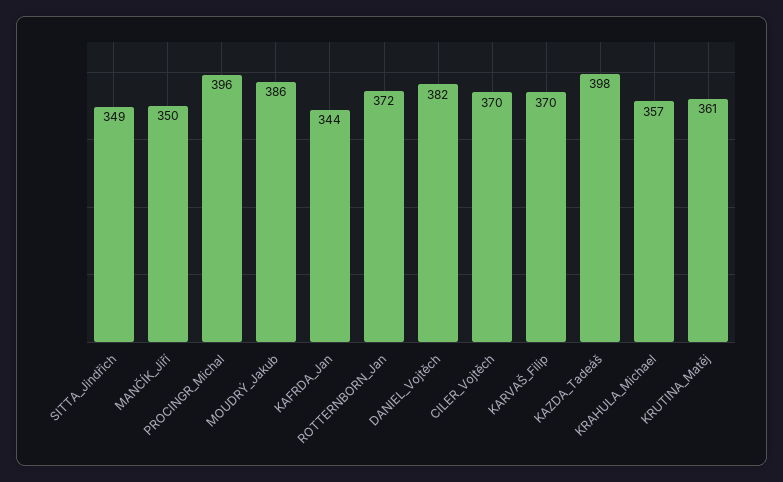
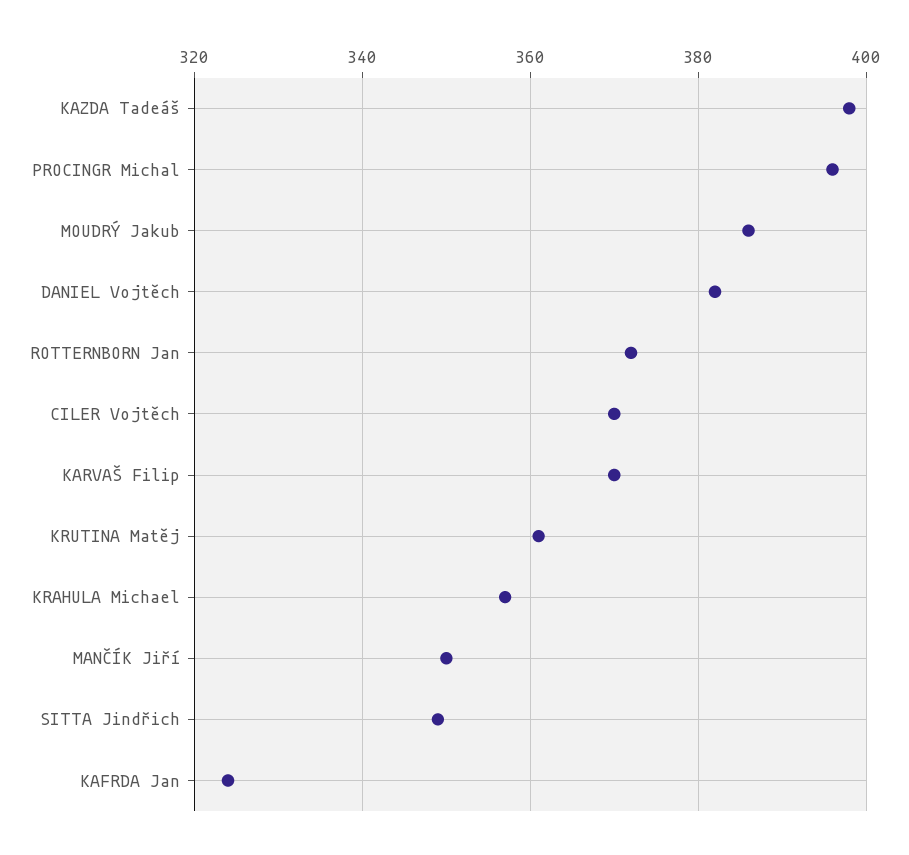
KAFRDA_Jan: 344 -> 325

